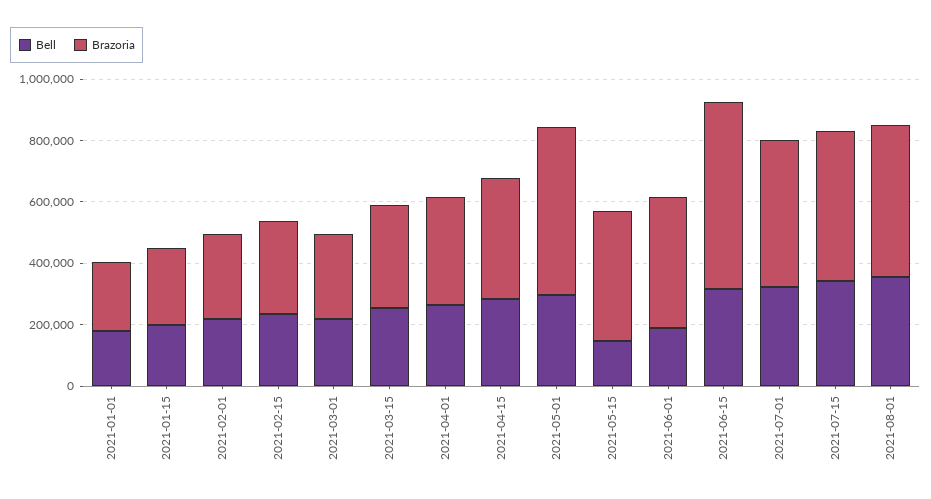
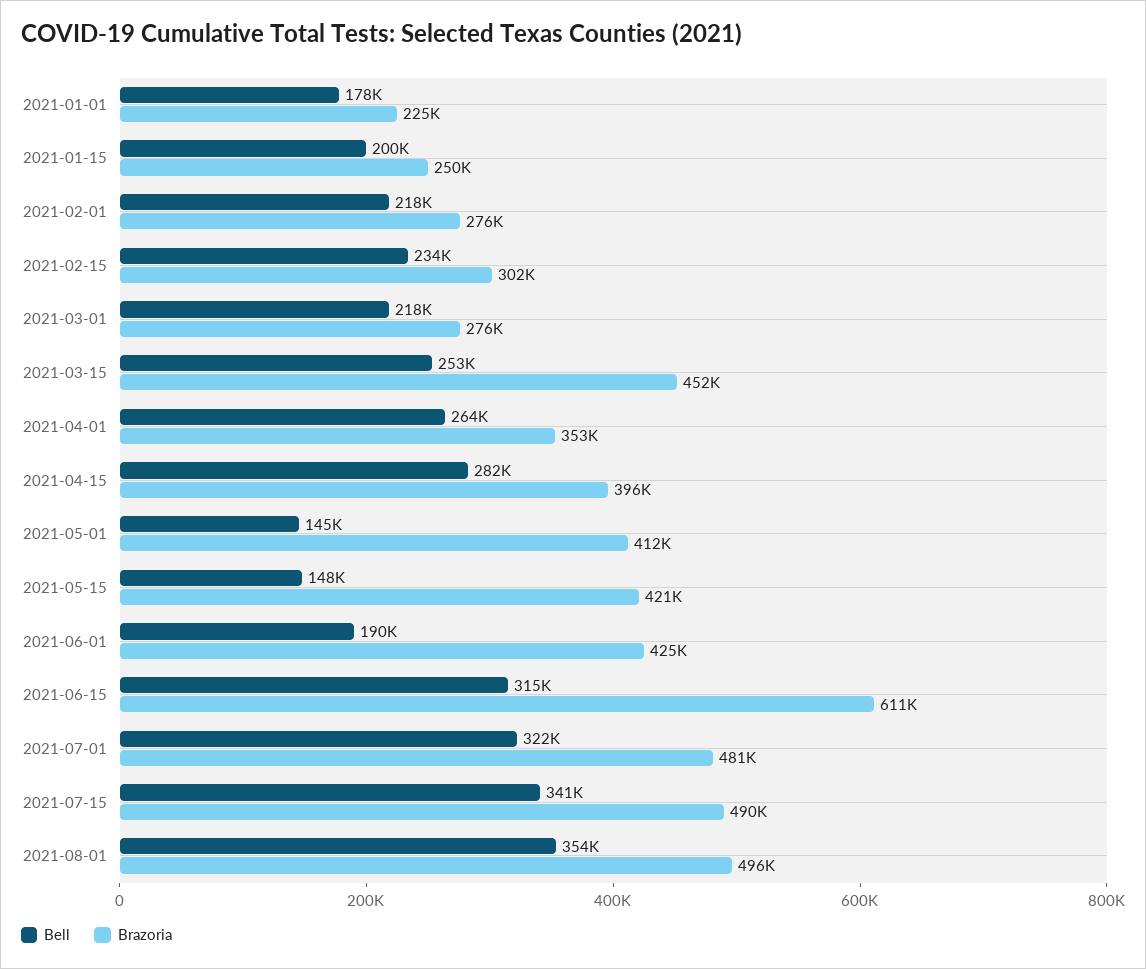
Brazoria, 2021-03-15: 350000 -> 452000
Bell, 2021-05-01: 300000 -> 145000
Brazoria, 2021-05-01: 550000 -> 412000

